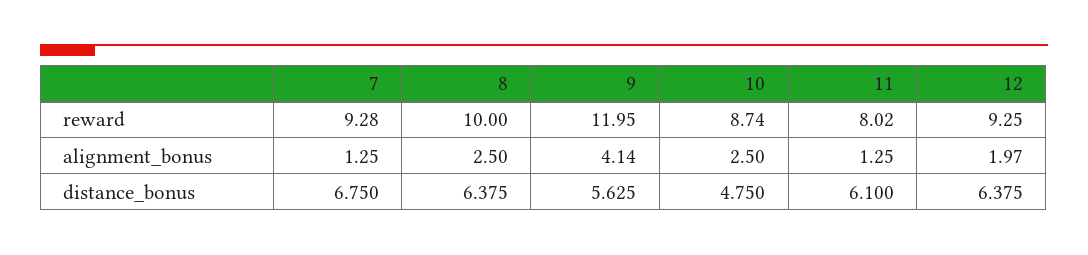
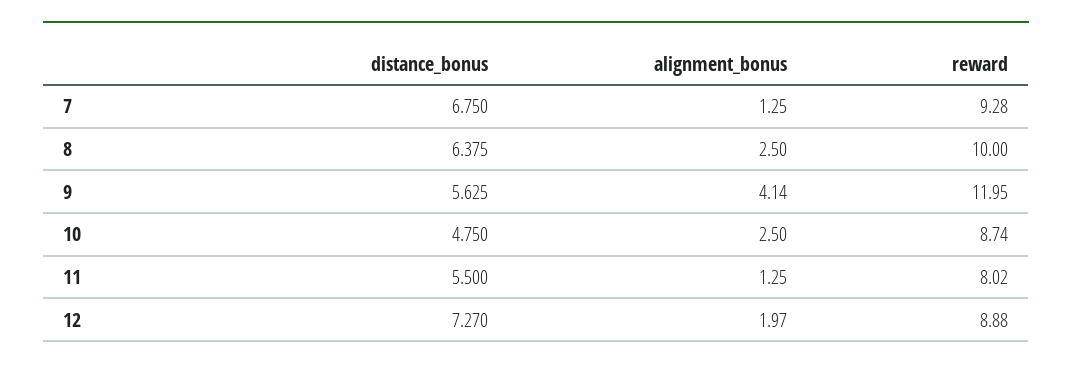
12, reward: 9.25 -> 8.88
11, distance_bonus: 6.1 -> 5.5
12, distance_bonus: 6.375 -> 7.27

